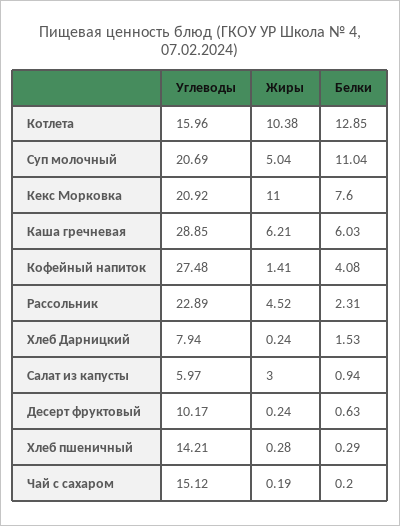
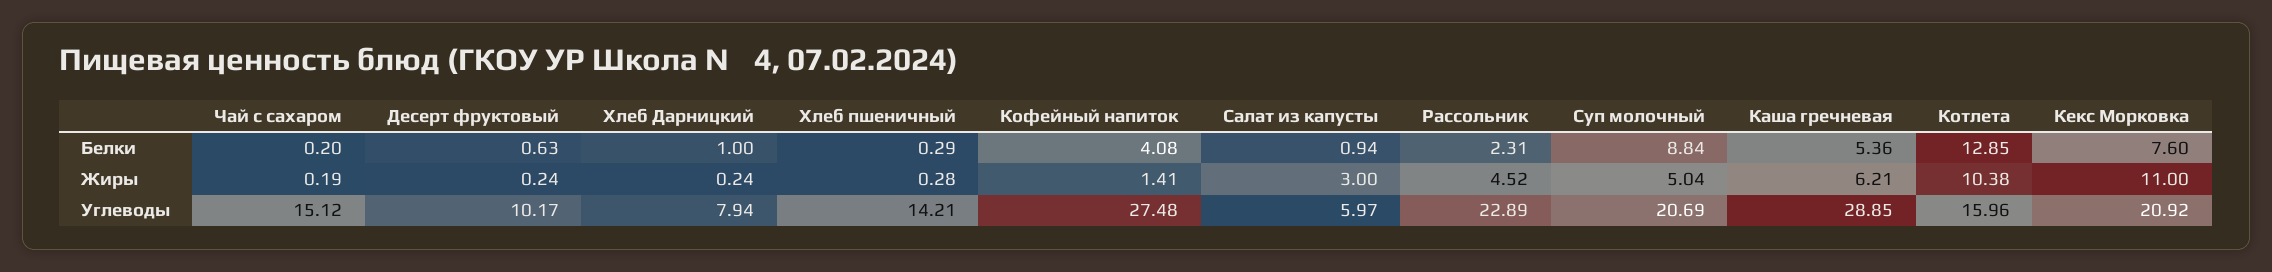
Белки, Суп молочный: 11.04 -> 8.84
Белки, Каша гречневая: 6.03 -> 5.36
Белки, Хлеб Дарницкий: 1.53 -> 1

